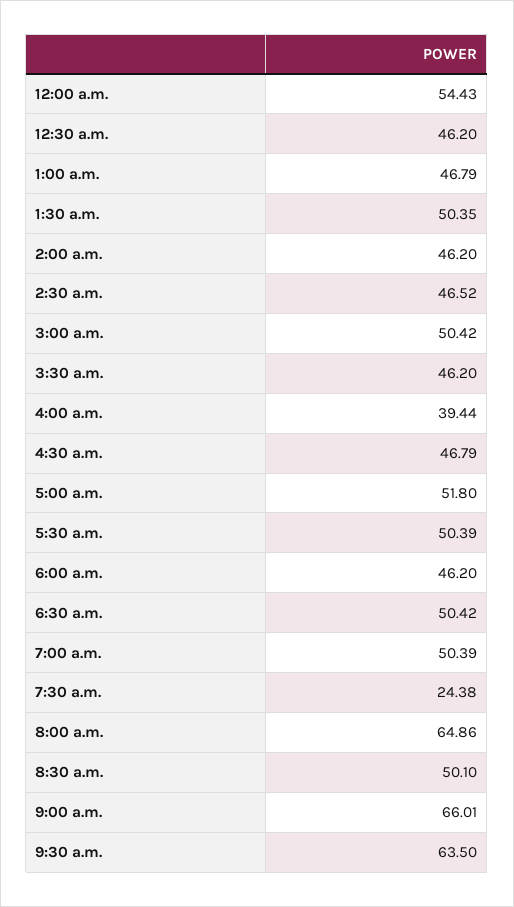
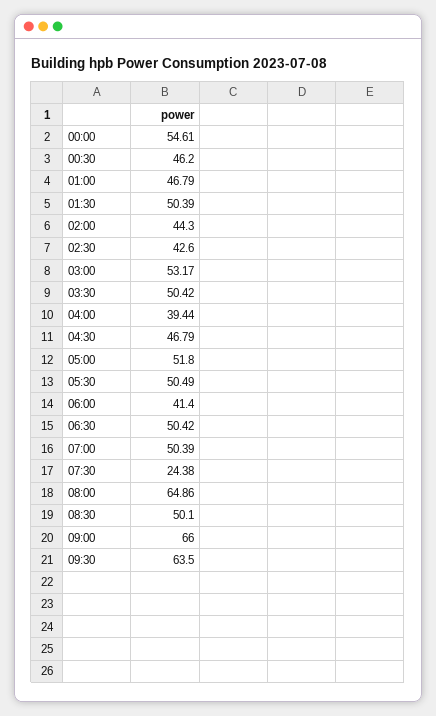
12:00 a.m.: 54.43 -> 54.61
1:30 a.m.: 50.35 -> 50.39
2:00 a.m.: 46.2 -> 44.3
2:30 a.m.: 46.52 -> 42.6
3:00 a.m.: 50.42 -> 53.17
3:30 a.m.: 46.2 -> 50.42
5:30 a.m.: 50.39 -> 50.49
6:00 a.m.: 46.2 -> 41.4
9:00 a.m.: 66.01 -> 66

